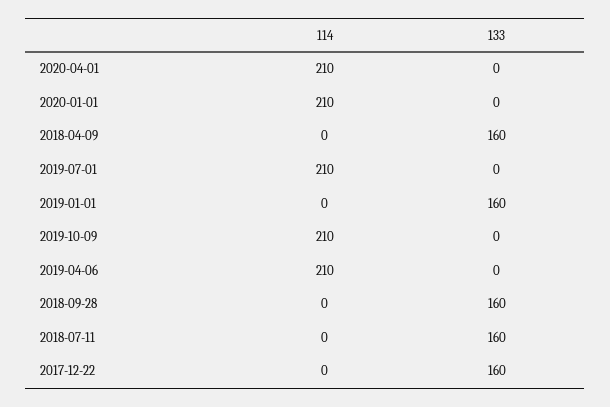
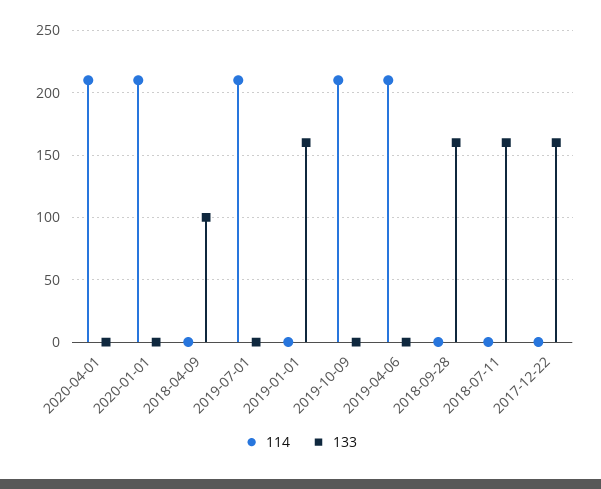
133, 2018-04-09: 160 -> 100

